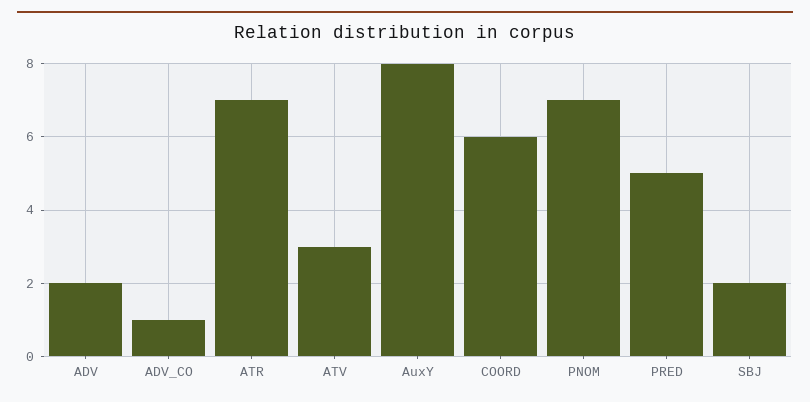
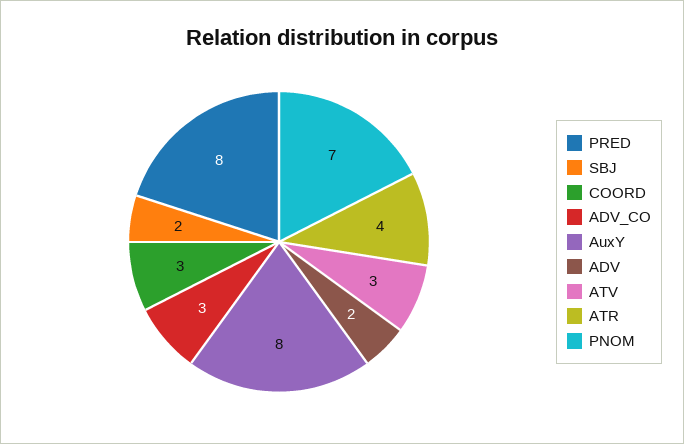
ADV_CO: 1 -> 3
ATR: 7 -> 4
COORD: 6 -> 3
PRED: 5 -> 8

